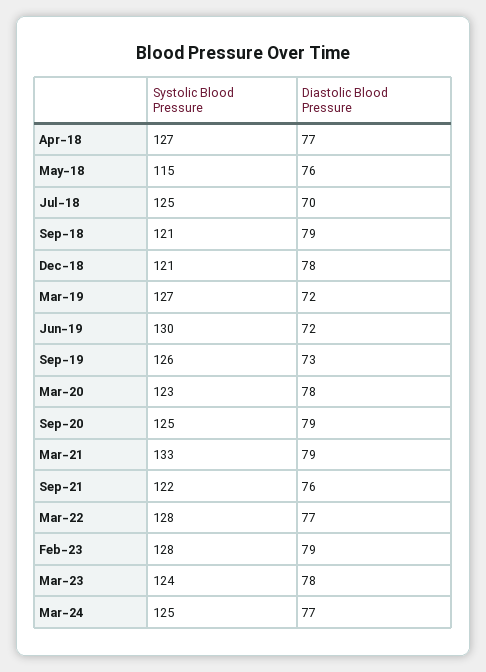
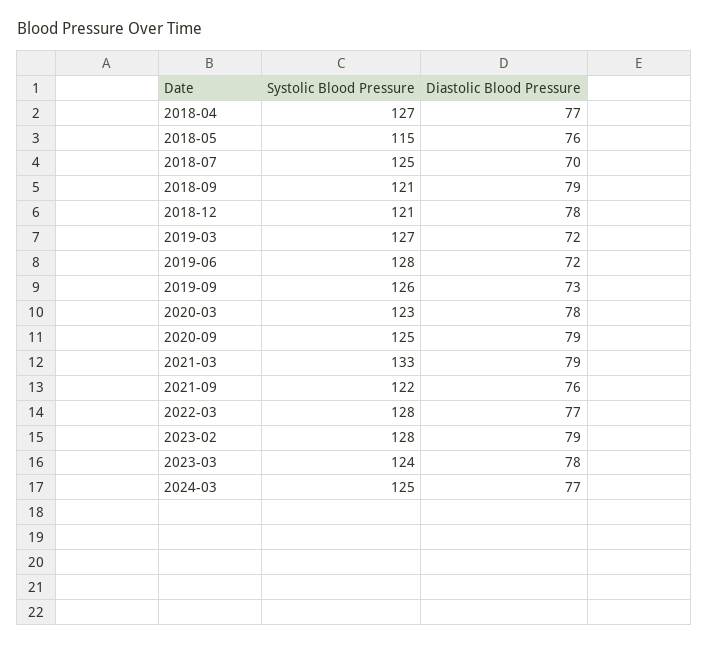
Systolic Blood Pressure, Jun-19: 130 -> 128

